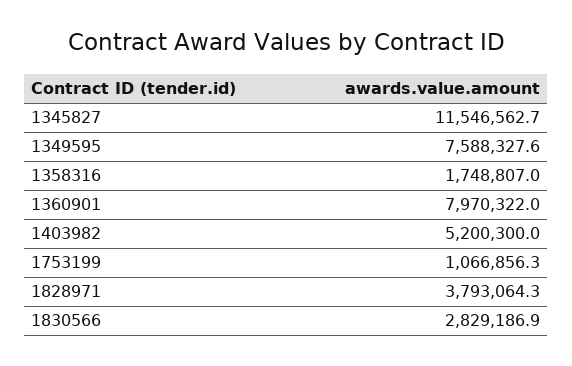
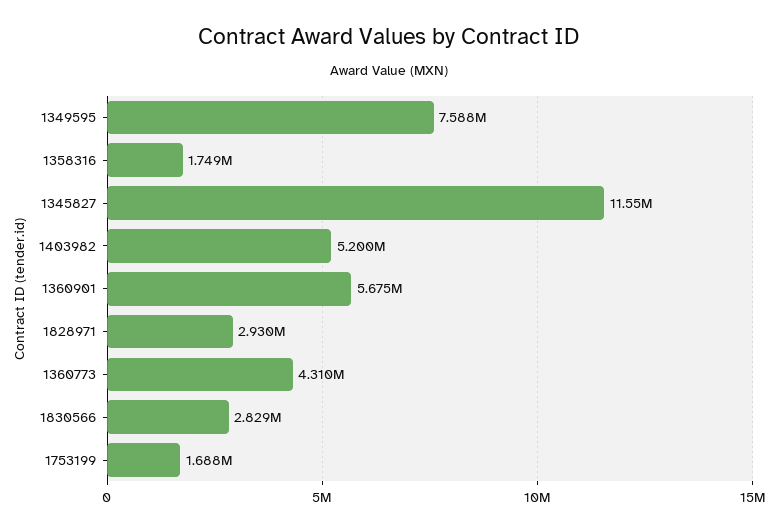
1360901: 7970322 -> 5675000
1753199: 1066856.3 -> 1688000
1828971: 3793064.3 -> 2930000
1360773: none -> 4310000

